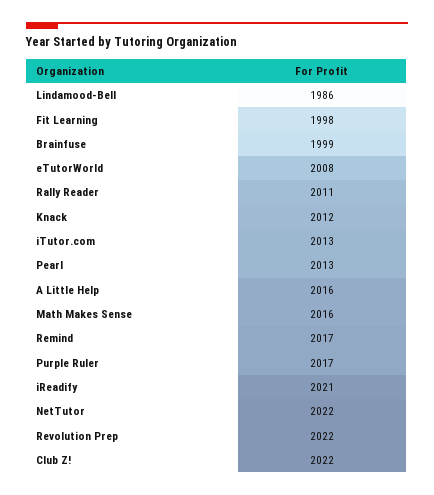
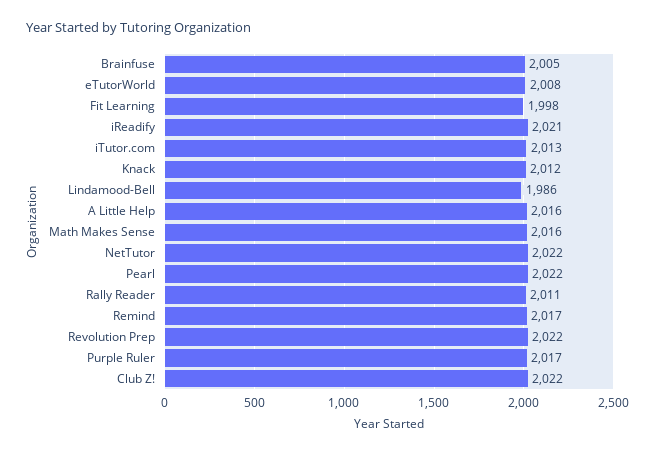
Brainfuse: 1999 -> 2005
Pearl: 2013 -> 2022

